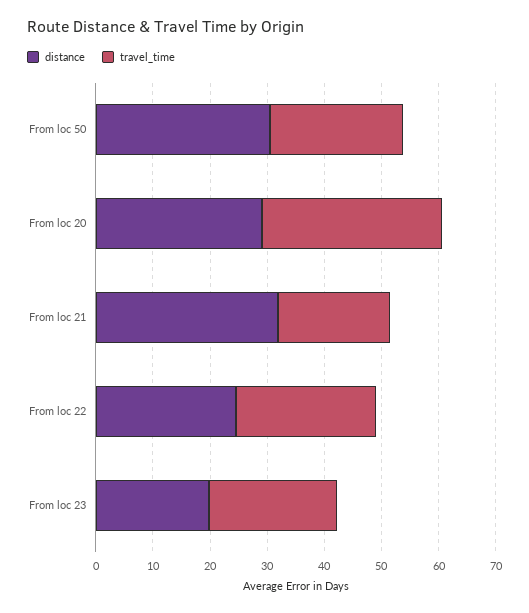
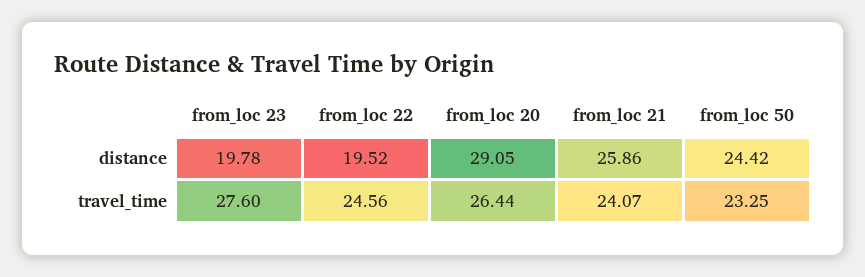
distance, From loc 50: 30 -> 24.42
travel_time, From loc 20: 32 -> 26.44
distance, From loc 21: 32 -> 25.86
travel_time, From loc 21: 20 -> 24.07
distance, From loc 22: 24 -> 19.52
travel_time, From loc 23: 22 -> 27.6

